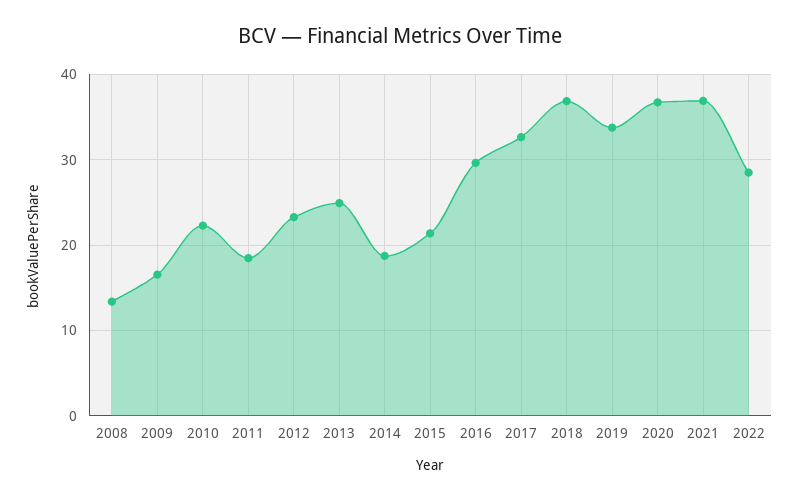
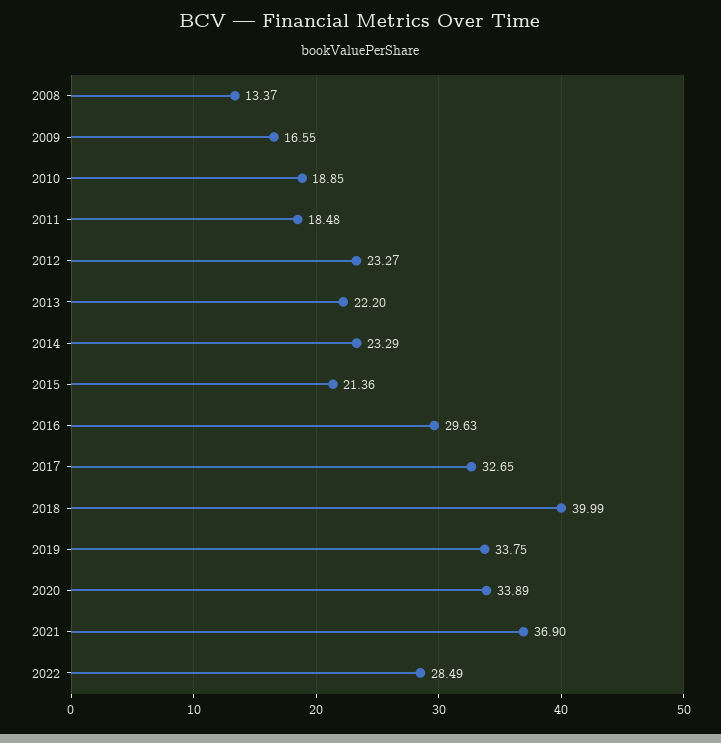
2010: 22 -> 18.85
2013: 25 -> 22.2
2014: 19 -> 23.29
2018: 37 -> 39.99
2020: 37 -> 33.89

